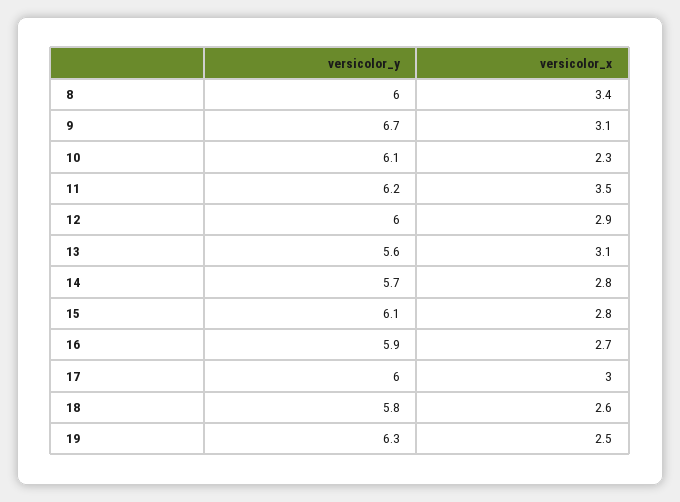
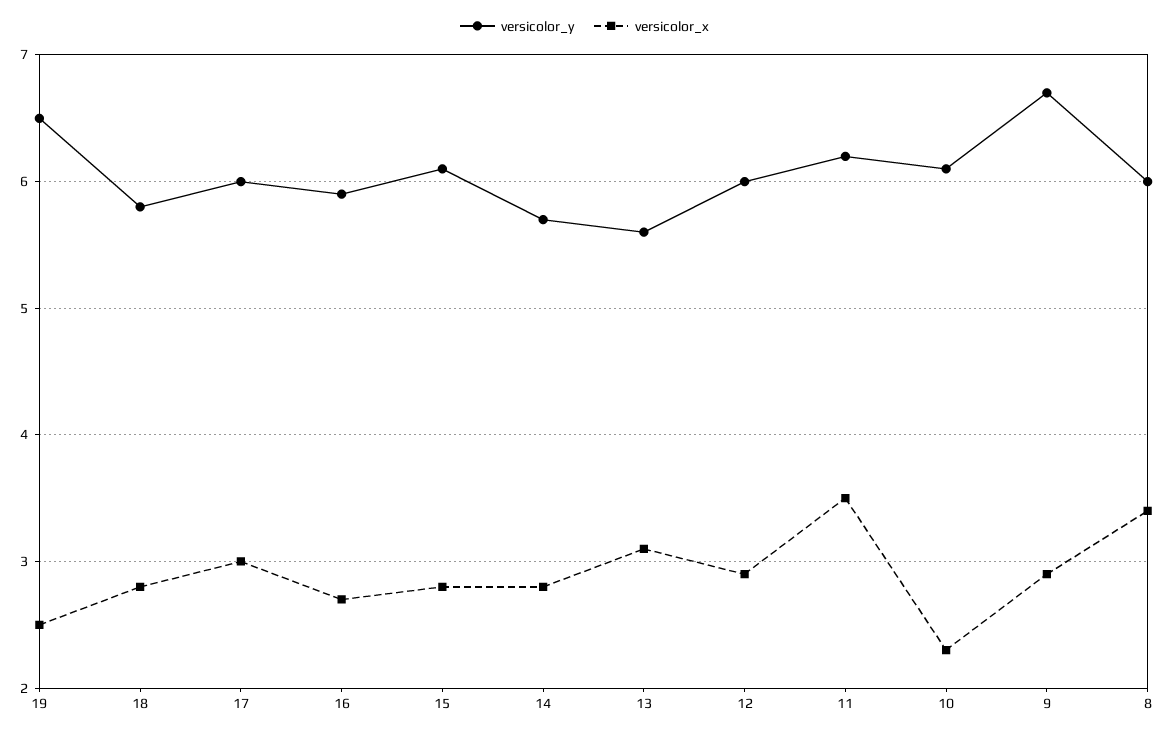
versicolor_x, 9: 3.1 -> 2.9
versicolor_x, 18: 2.6 -> 2.8
versicolor_y, 19: 6.3 -> 6.5

